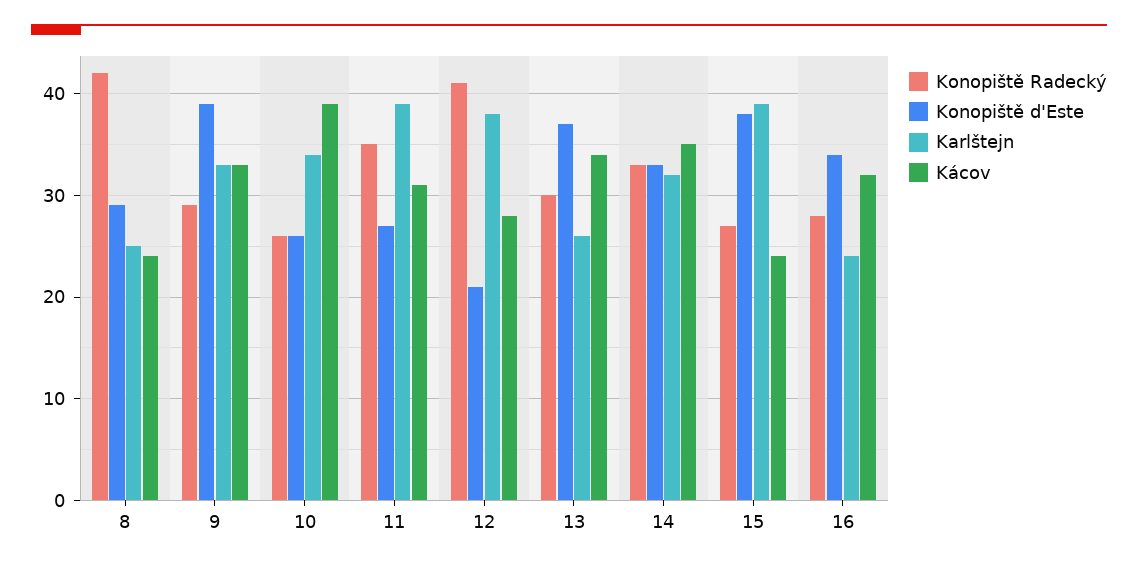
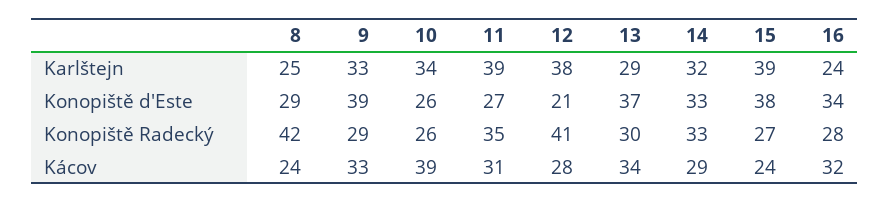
Karlštejn, 13: 26 -> 29
Kácov, 14: 35 -> 29

